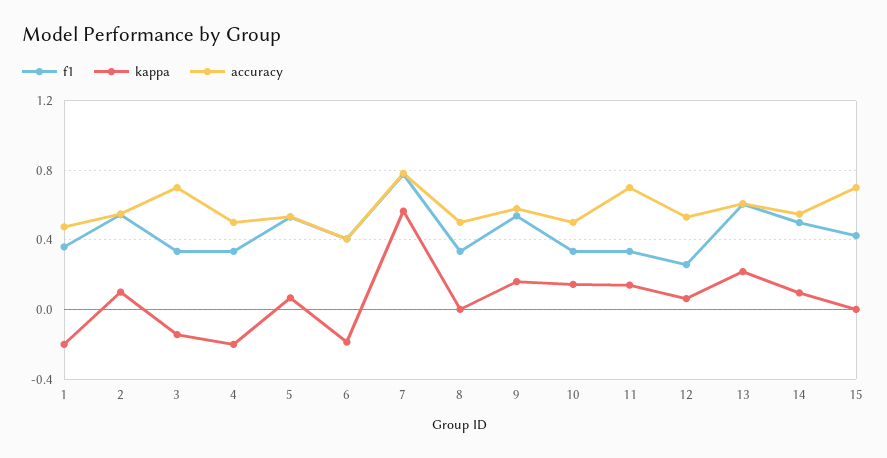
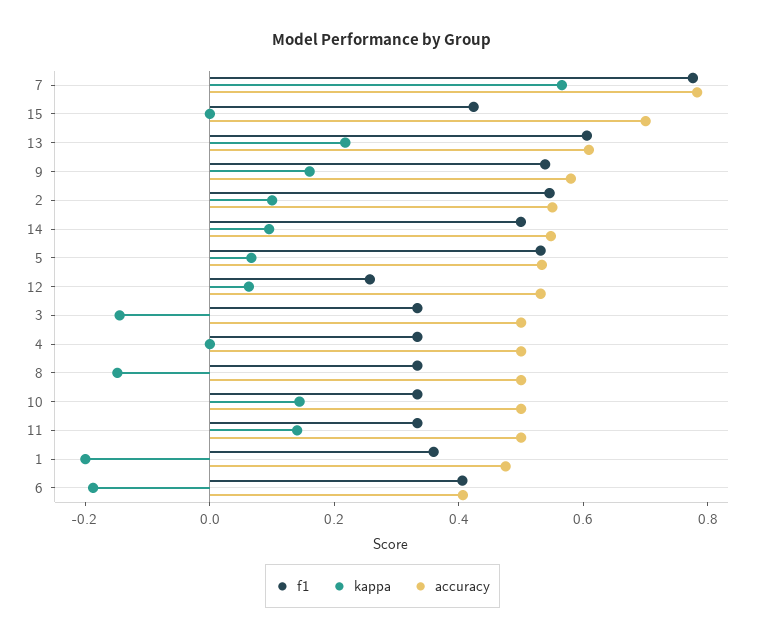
accuracy, 3: 0.7 -> 0.5
kappa, 4: -0.2 -> 0
kappa, 8: 0 -> -0.15
accuracy, 11: 0.7 -> 0.5

